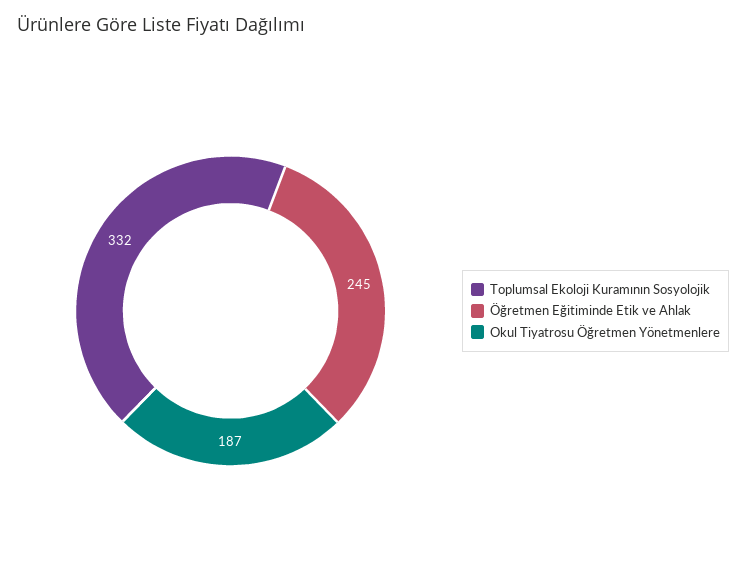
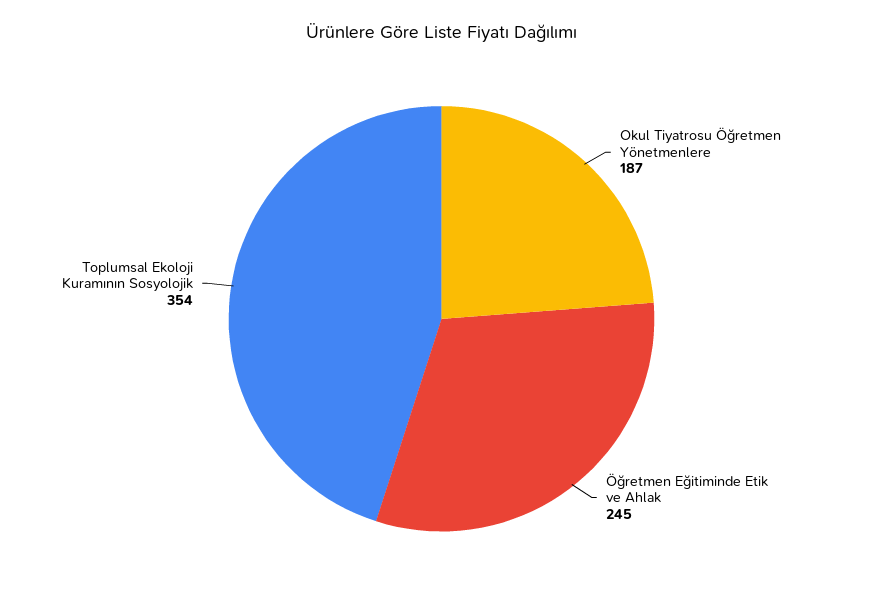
Toplumsal Ekoloji Kuramının Sosyolojik: 332 -> 354

